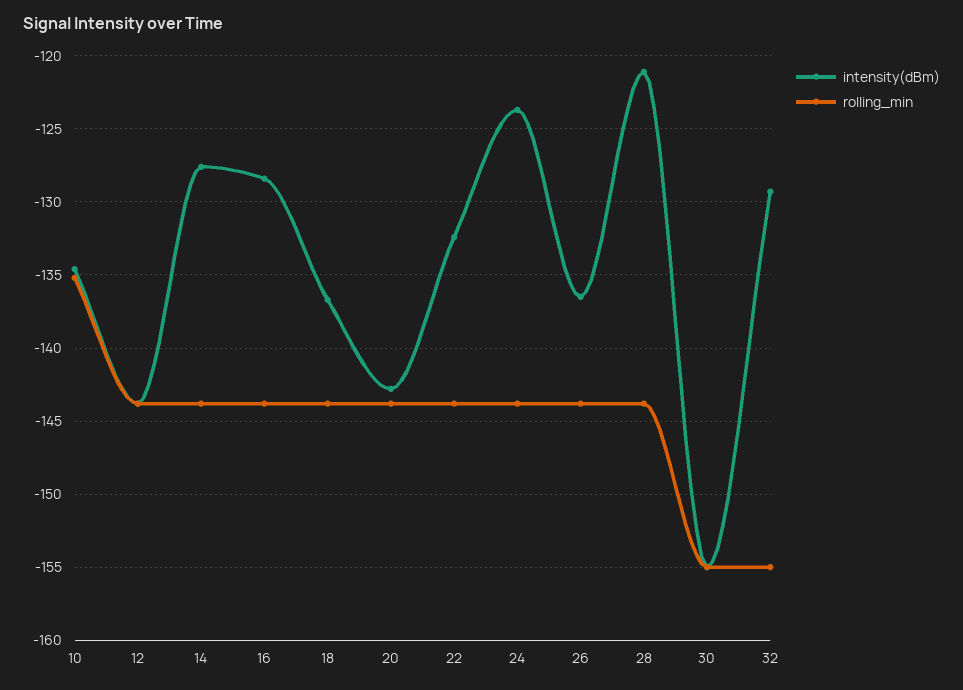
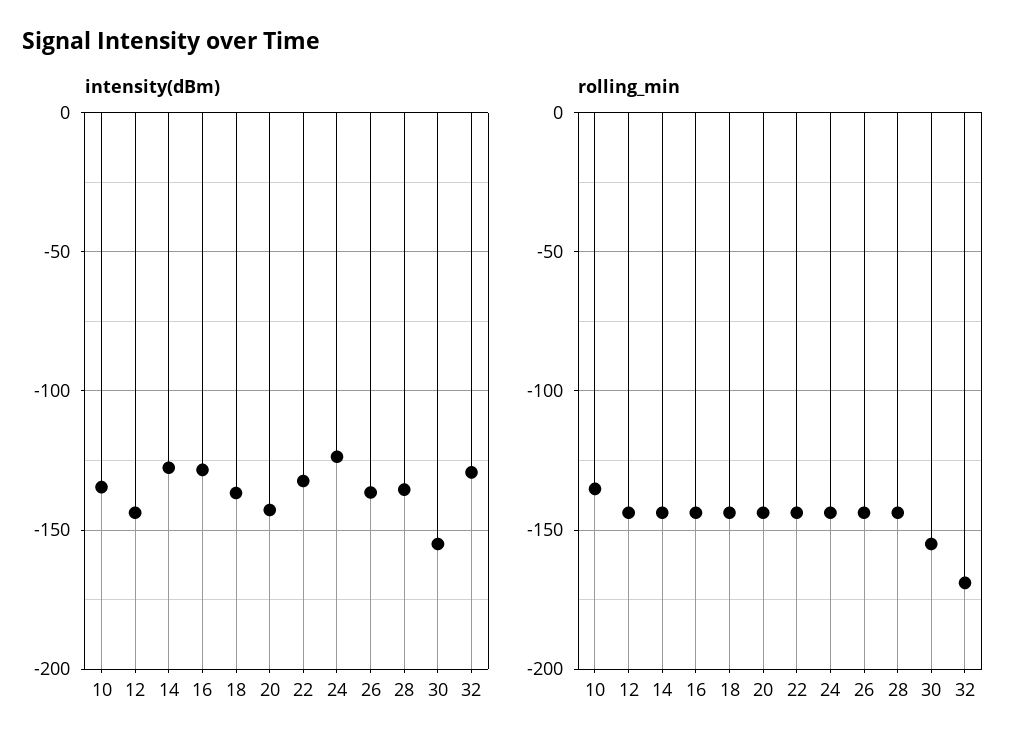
intensity(dBm), 28: -121 -> -135
rolling_min, 32: -155 -> -170

